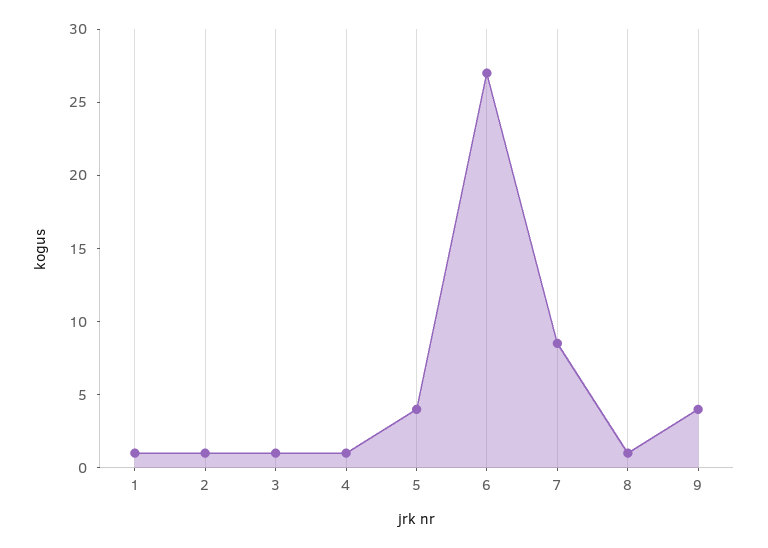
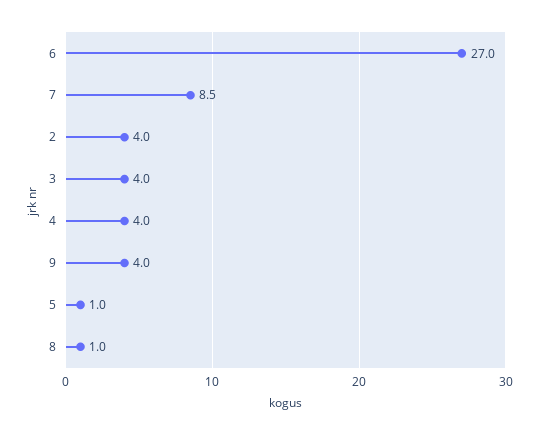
1: 1 -> none
2: 1 -> 4
3: 1 -> 4
4: 1 -> 4
5: 4 -> 1

